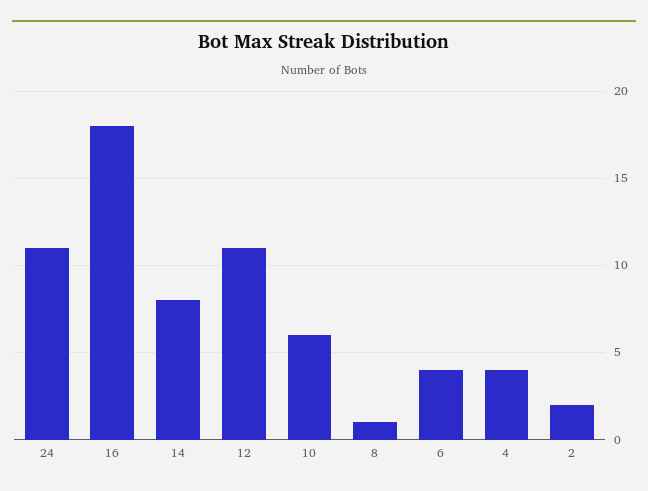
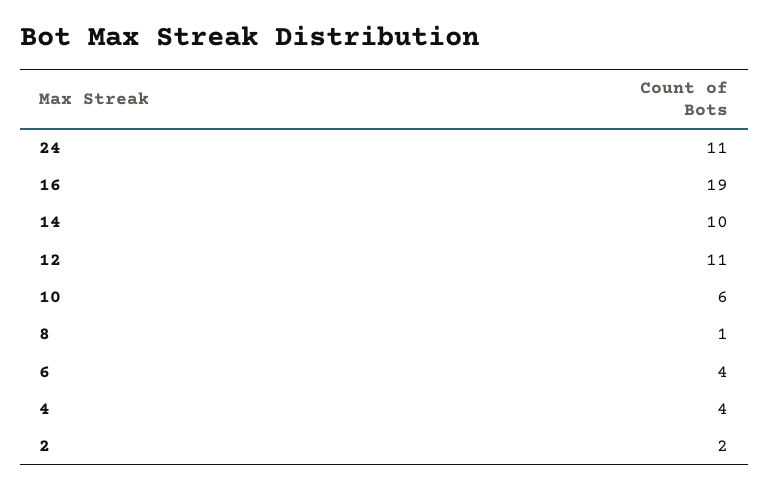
16: 18 -> 19
14: 8 -> 10

